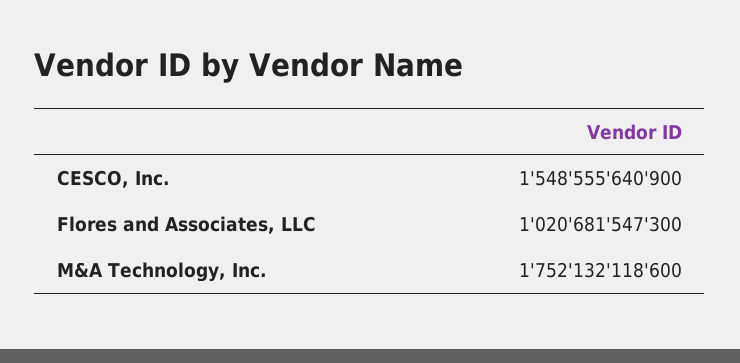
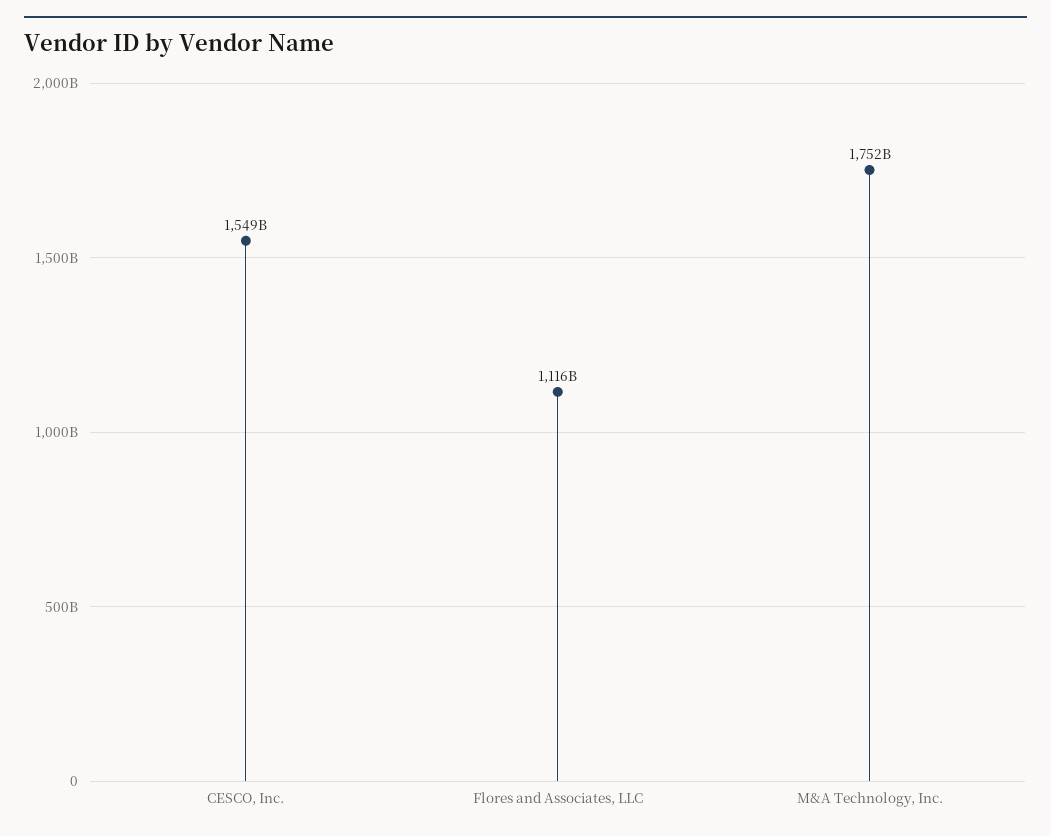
Flores and Associates, LLC: 1020681547300 -> 1116000000000

